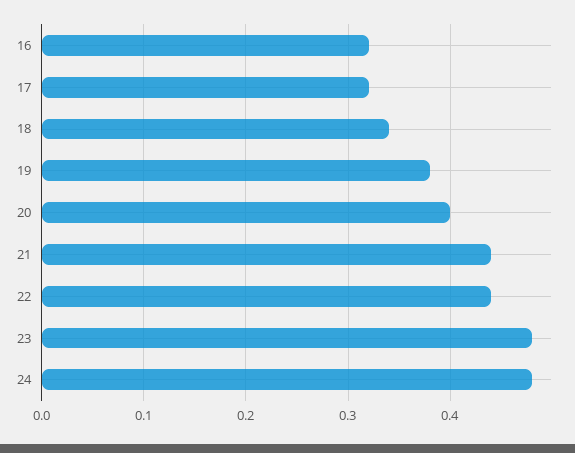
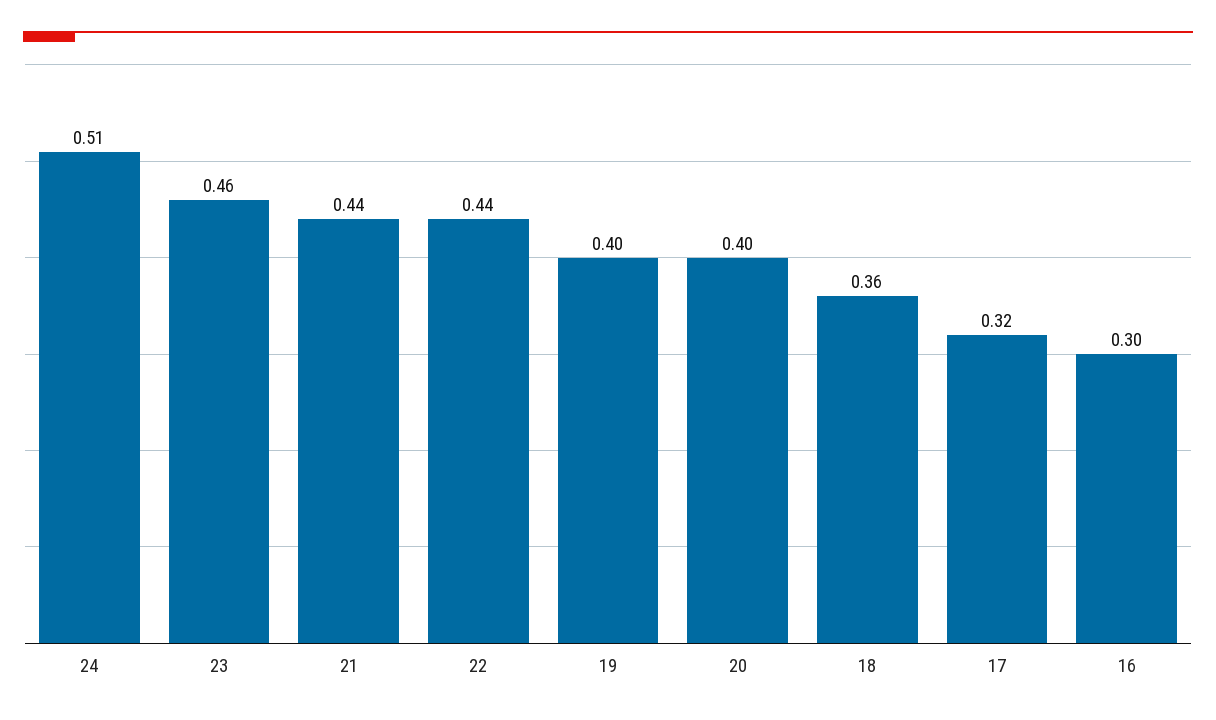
16: 0.32 -> 0.3
18: 0.34 -> 0.36
19: 0.38 -> 0.4
23: 0.48 -> 0.46
24: 0.48 -> 0.51

